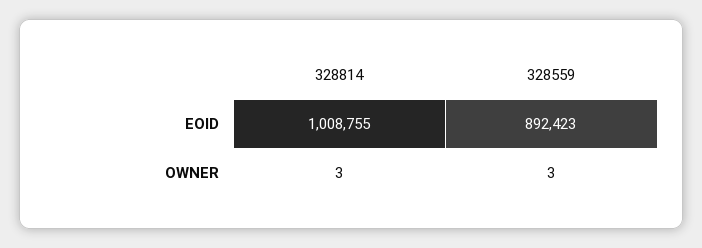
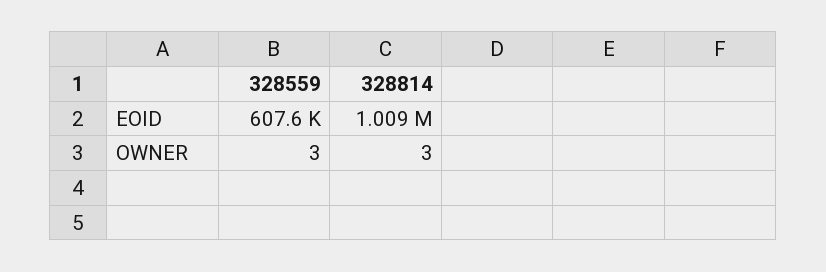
328559, EOID: 892423 -> 607600

